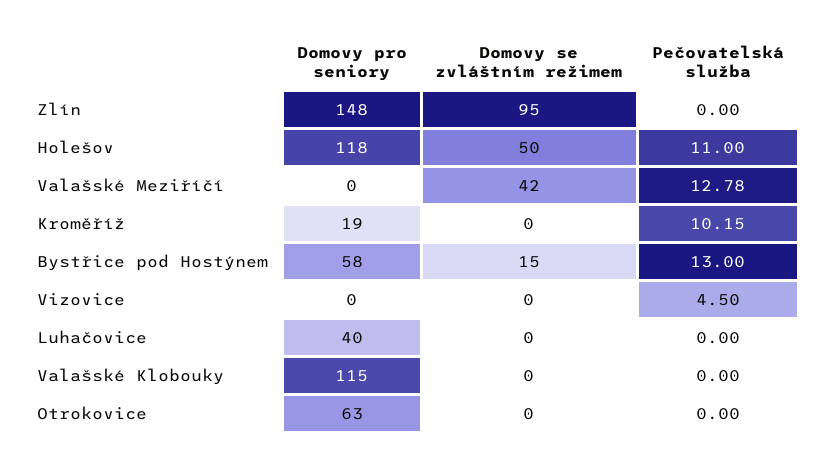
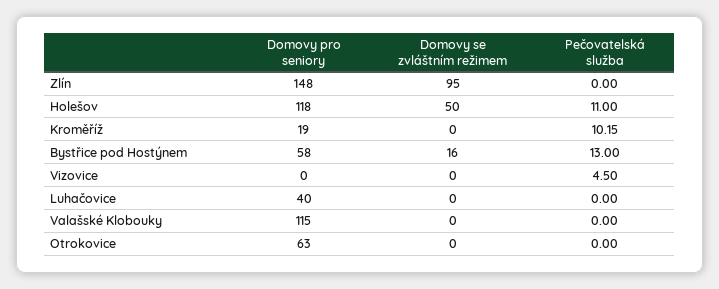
Domovy pro seniory, Valašské Meziříčí: 0 -> none
Domovy se zvláštním režimem, Valašské Meziříčí: 42 -> none
Pečovatelská služba, Valašské Meziříčí: 12.78 -> none
Domovy se zvláštním režimem, Bystřice pod Hostýnem: 15 -> 16

